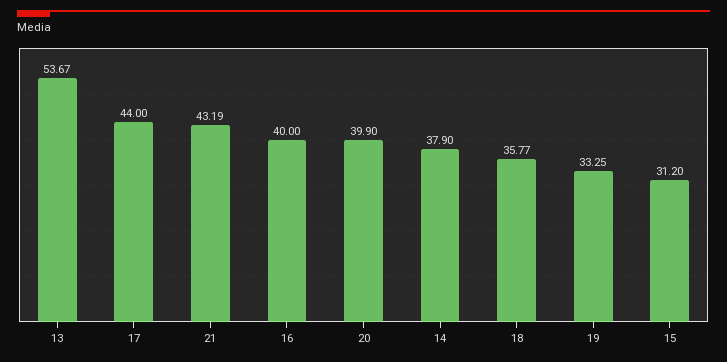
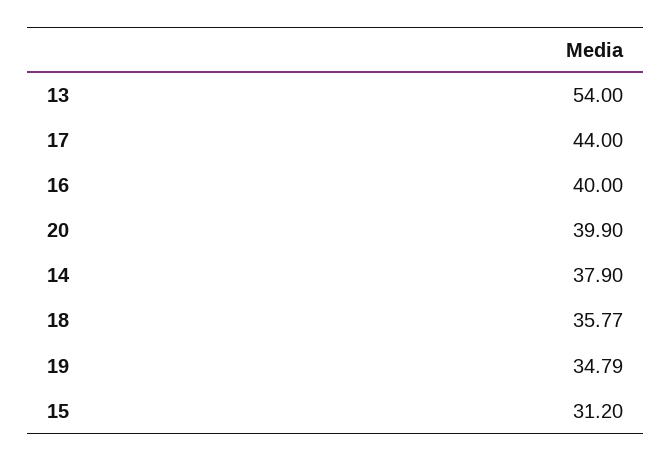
13: 53.67 -> 54
21: 43.19 -> none
19: 33.25 -> 34.79

